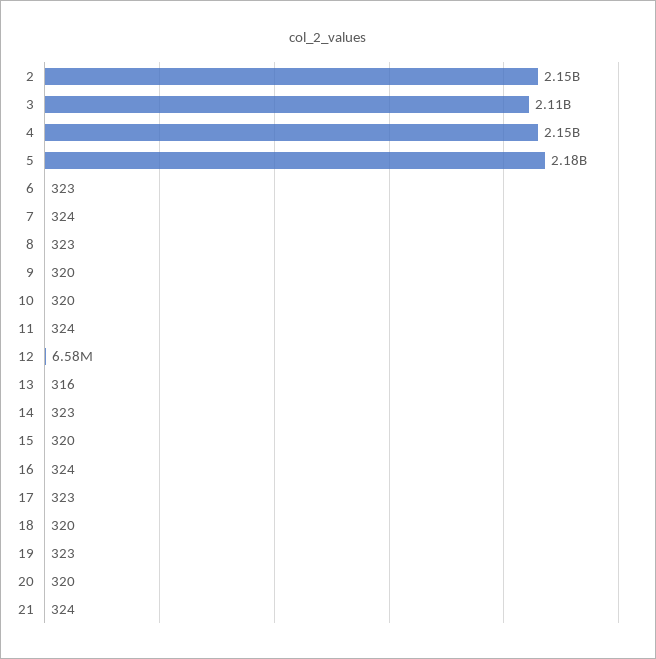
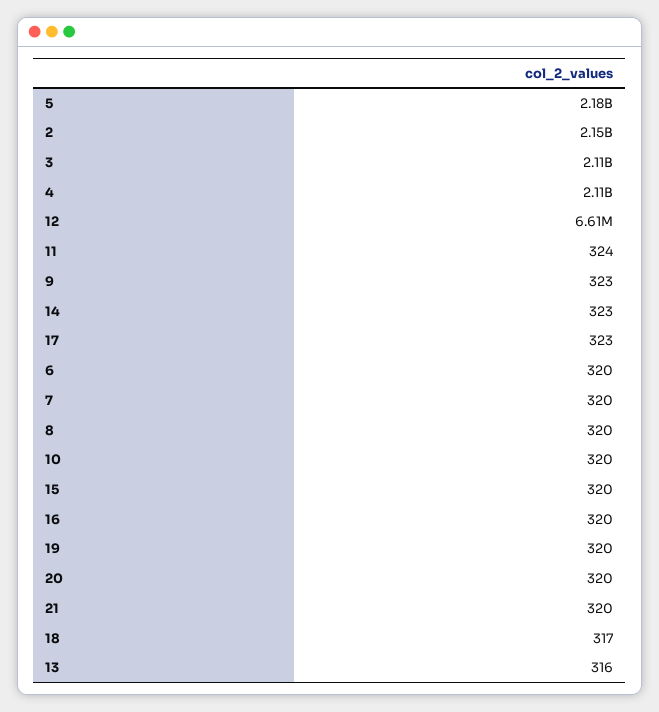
4: 2150000000 -> 2110000000
6: 323 -> 320
7: 324 -> 320
8: 323 -> 320
9: 320 -> 323
12: 6580000 -> 6610000
16: 324 -> 320
18: 320 -> 317
19: 323 -> 320
21: 324 -> 320

